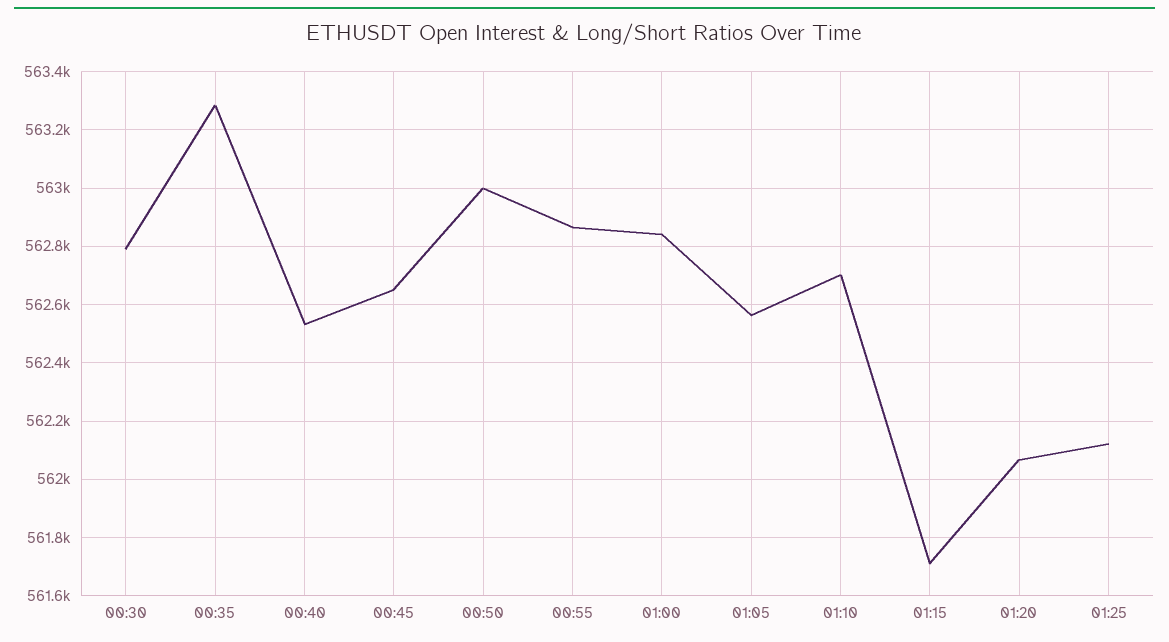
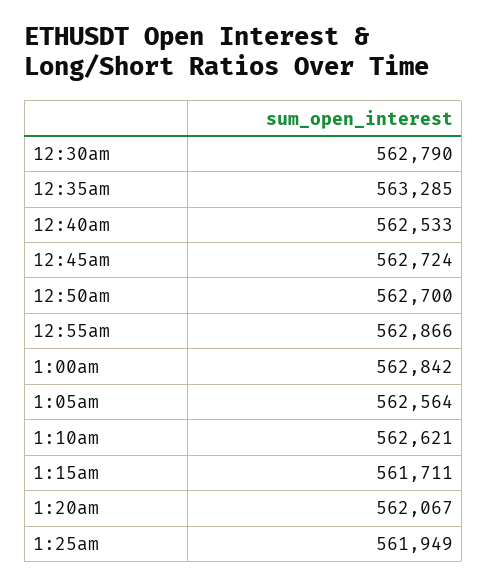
00:45: 562650 -> 562724
00:50: 563000 -> 562700
01:10: 562700 -> 562621
01:25: 562125 -> 561949

